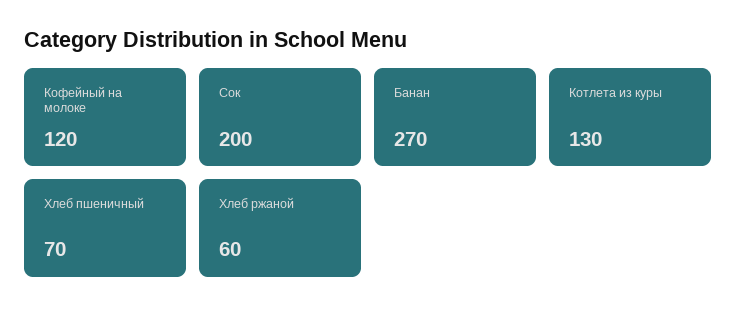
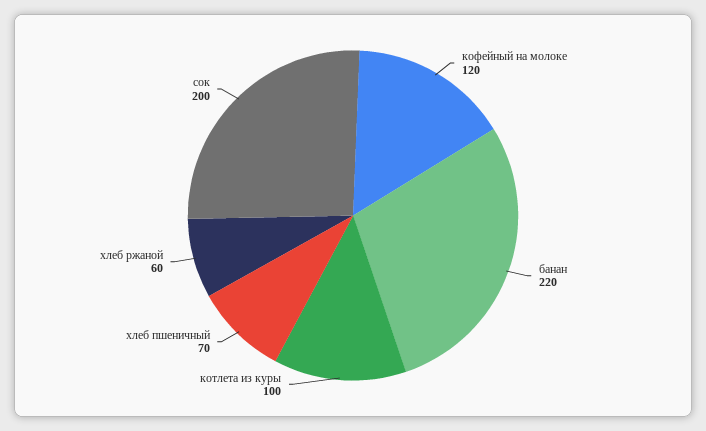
Банан: 270 -> 220
Котлета из куры: 130 -> 100

